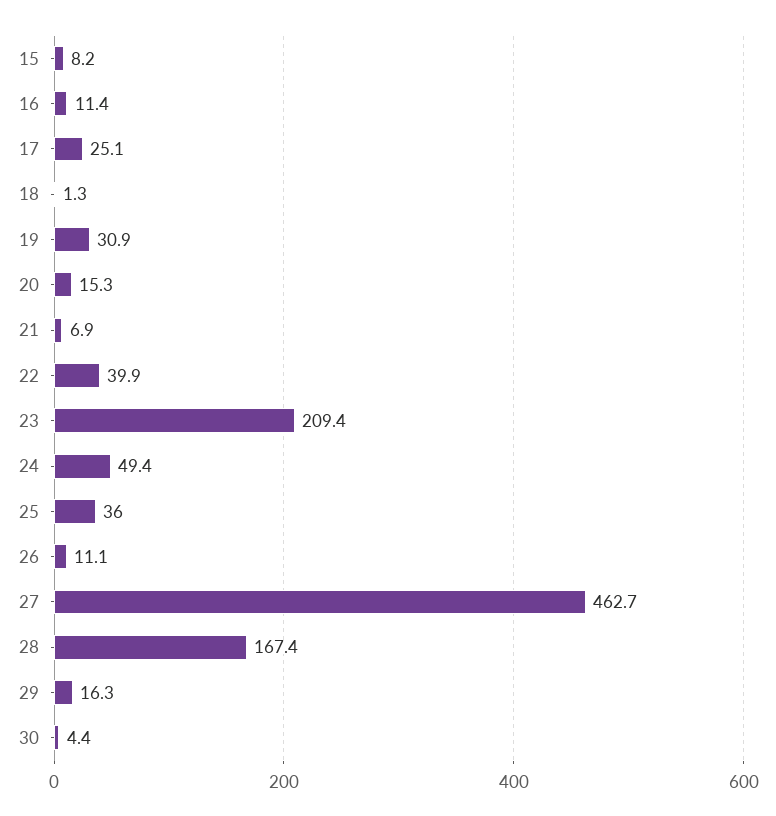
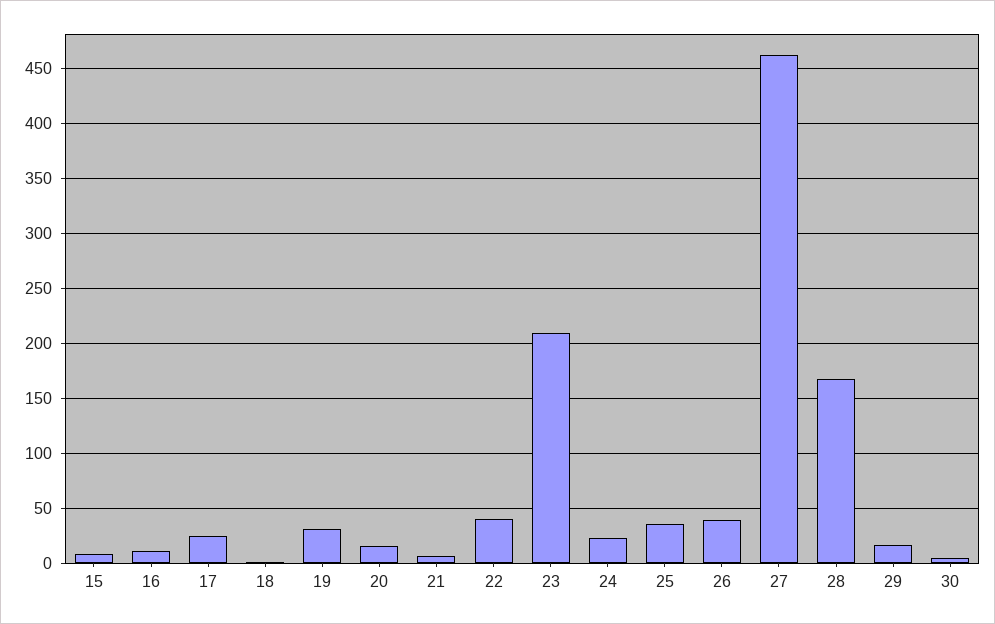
24: 49.4 -> 20
26: 11.1 -> 40

